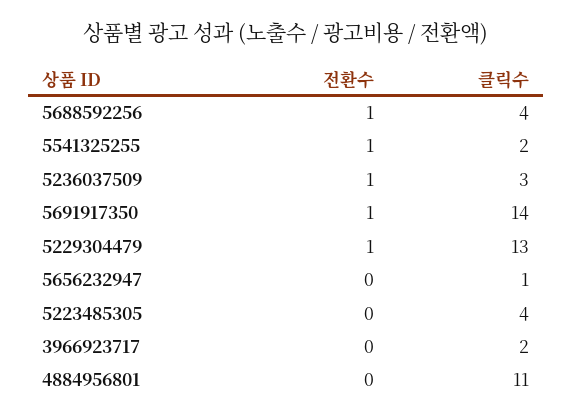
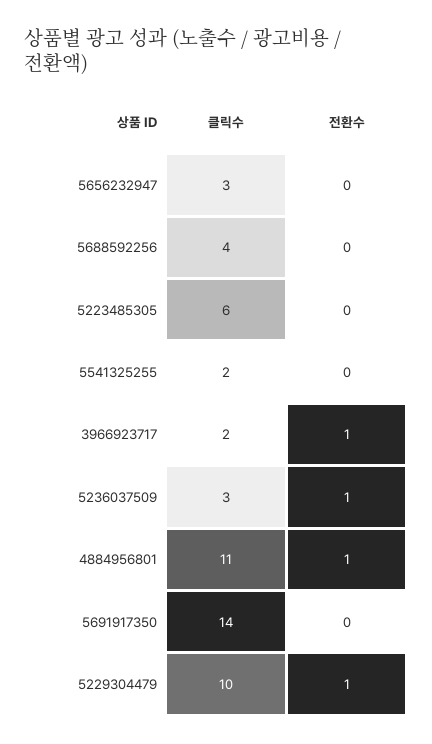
전환수, 5688592256: 1 -> 0
전환수, 5541325255: 1 -> 0
전환수, 5691917350: 1 -> 0
클릭수, 5229304479: 13 -> 10
클릭수, 5656232947: 1 -> 3
클릭수, 5223485305: 4 -> 6
전환수, 3966923717: 0 -> 1
전환수, 4884956801: 0 -> 1

